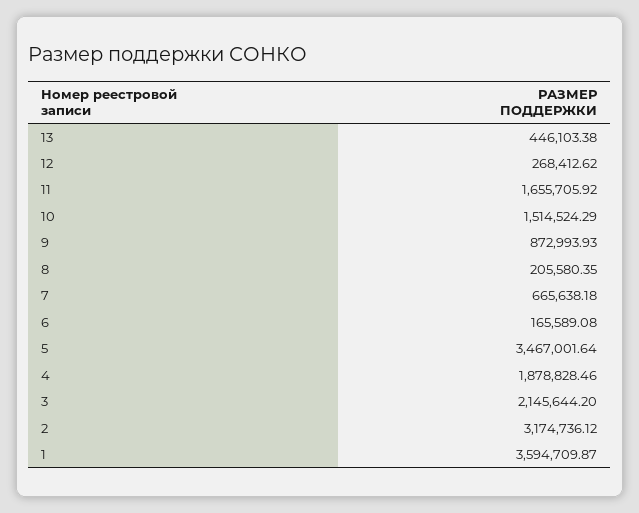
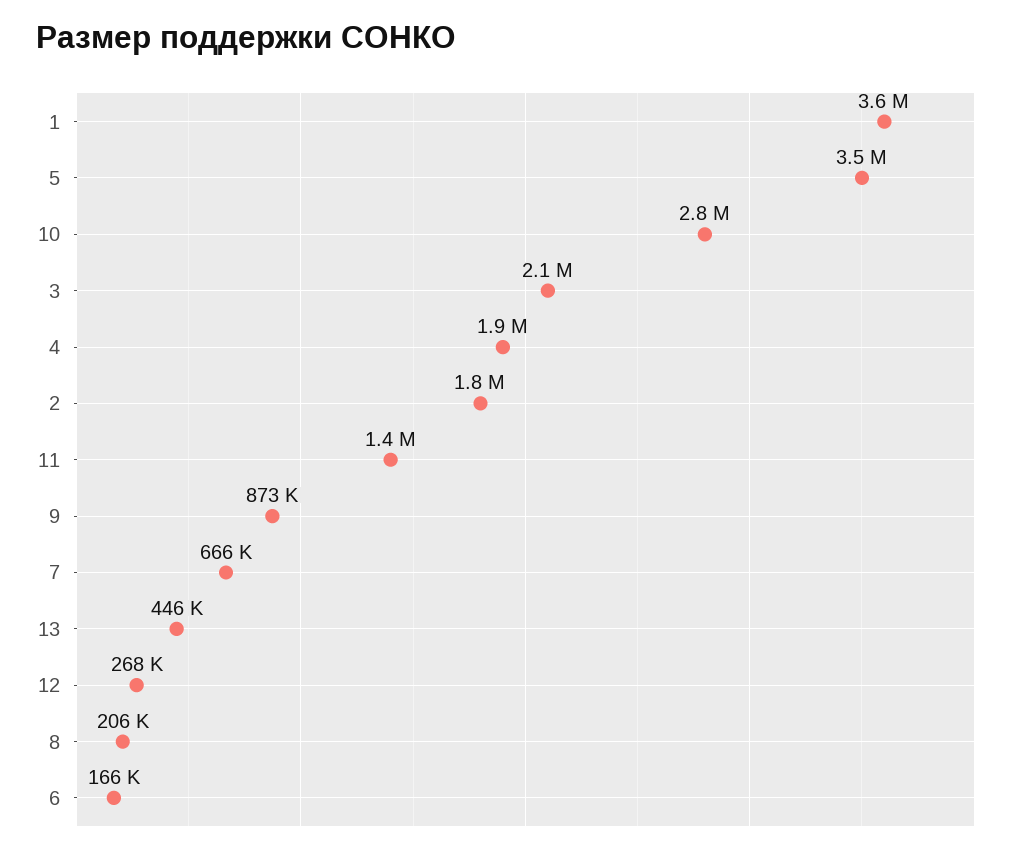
11: 1655705.92 -> 1400000
10: 1514524.29 -> 2800000
2: 3174736.12 -> 1800000

